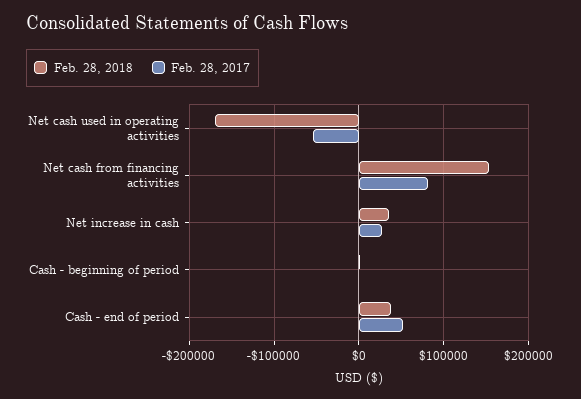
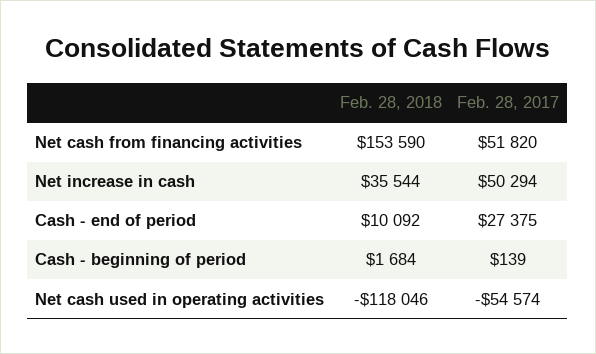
Feb. 28, 2018, Net cash used in operating activities: -170000 -> -118046
Feb. 28, 2017, Net cash from financing activities: 80000 -> 51820
Feb. 28, 2017, Net increase in cash: 30000 -> 50294
Feb. 28, 2018, Cash - end of period: 40000 -> 10092
Feb. 28, 2017, Cash - end of period: 50000 -> 27375

